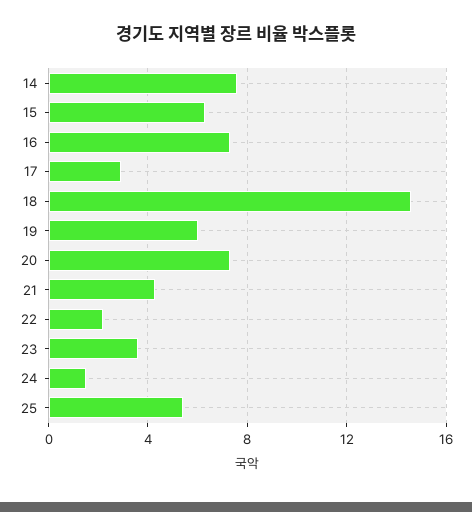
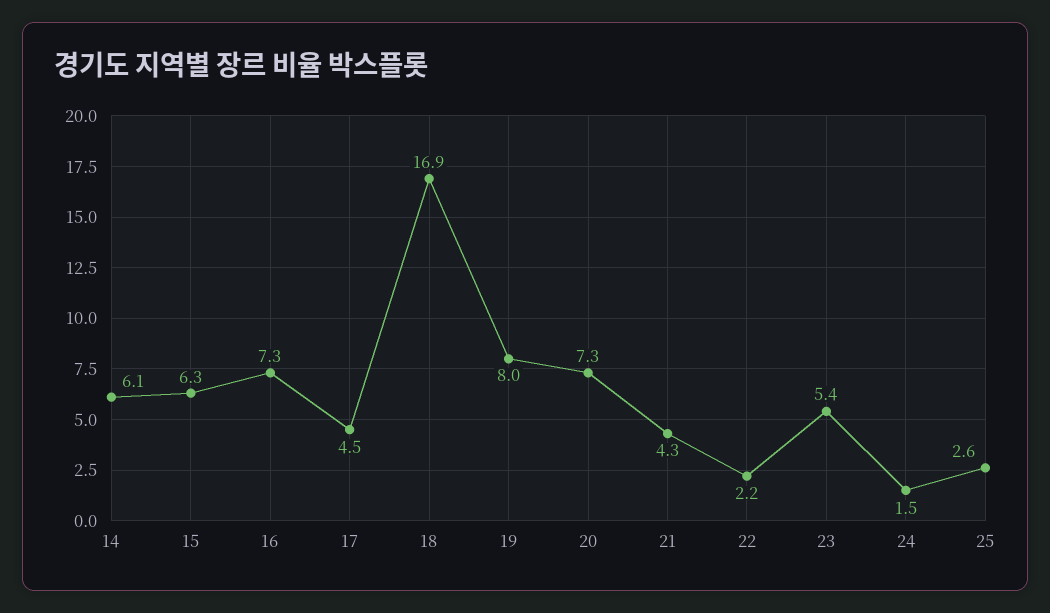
14: 7.5 -> 6.1
17: 3 -> 4.5
18: 14.5 -> 16.9
19: 6 -> 8
23: 3.5 -> 5.4
25: 5.5 -> 2.6

